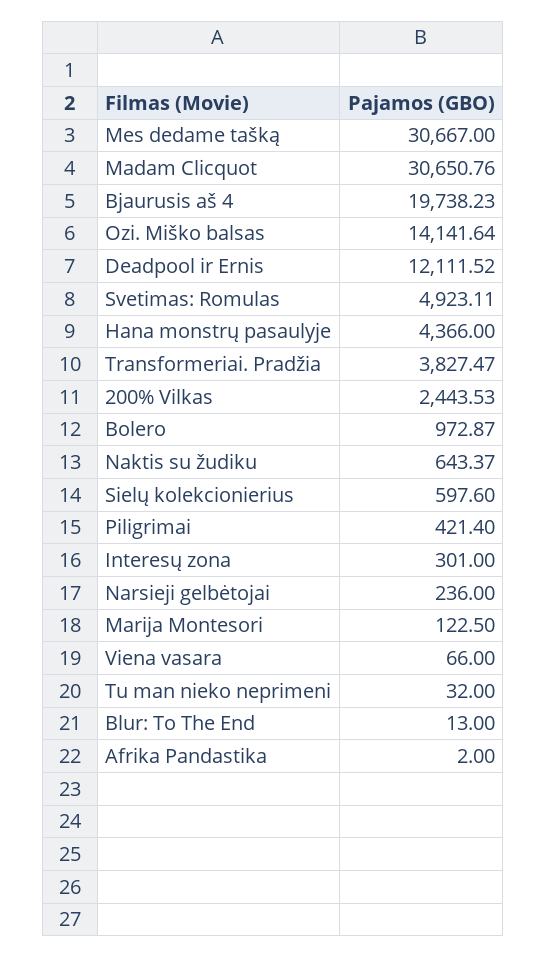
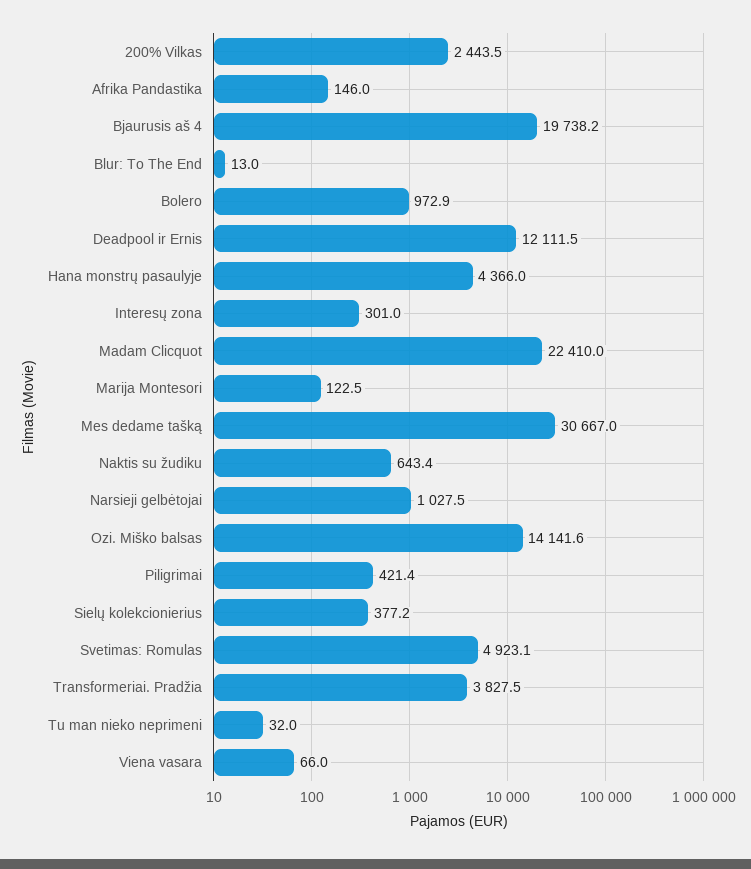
Madam Clicquot: 30650.76 -> 22410
Sielų kolekcionierius: 597.6 -> 377.2
Narsieji gelbėtojai: 236 -> 1027.5
Afrika Pandastika: 2 -> 146

